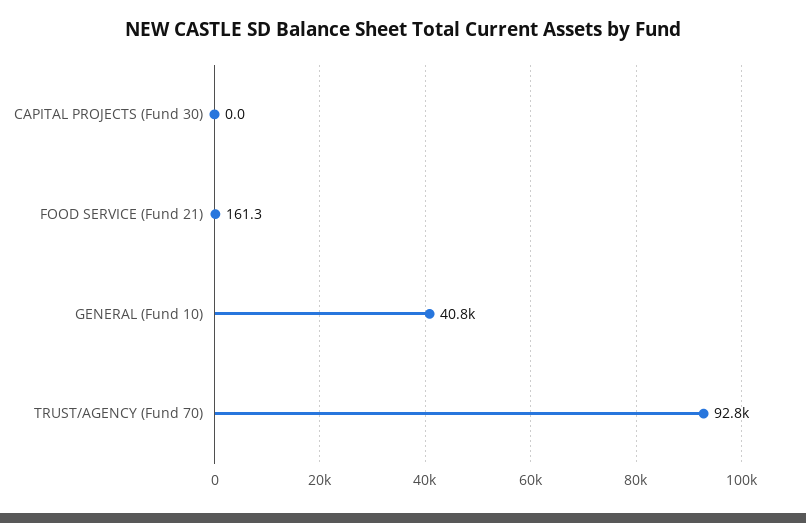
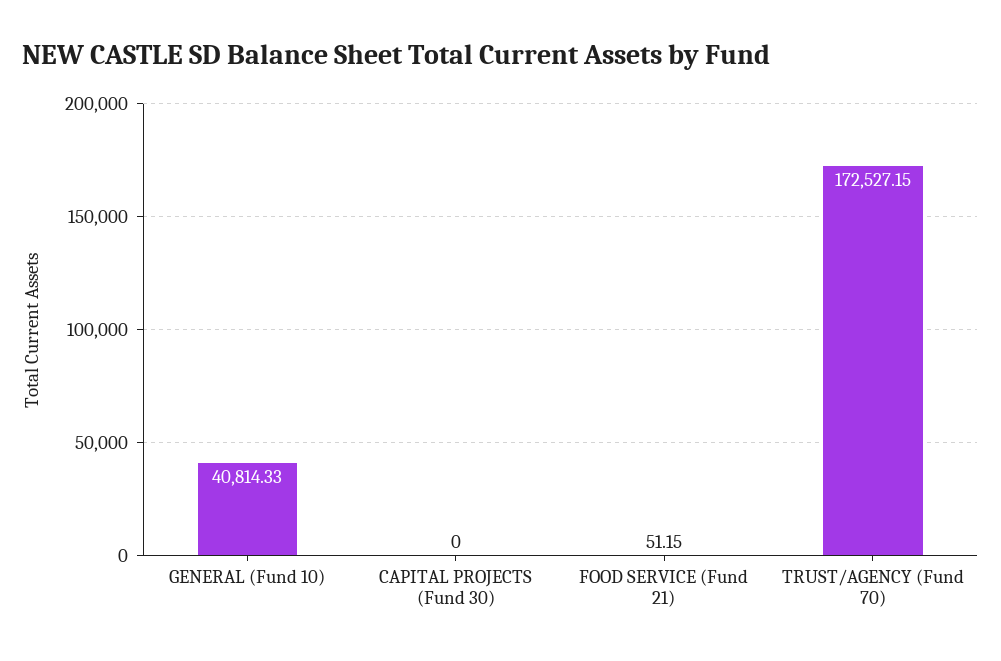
FOOD SERVICE (Fund 21): 161.3 -> 51.15
TRUST/AGENCY (Fund 70): 92800 -> 172527.15

